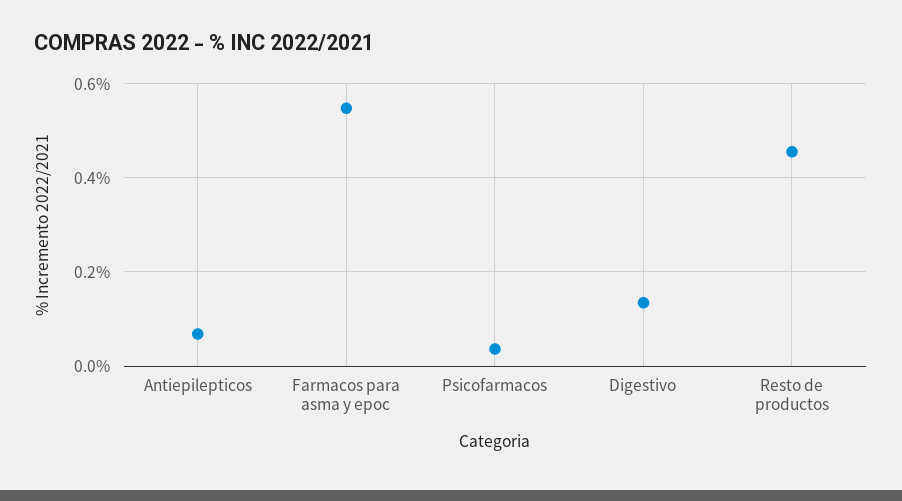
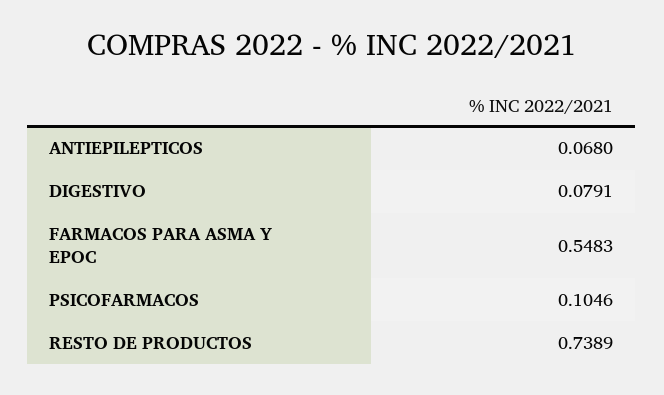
Psicofarmacos: 0.04 -> 0.1046
Digestivo: 0.14 -> 0.0791
Resto de productos: 0.46 -> 0.7389

